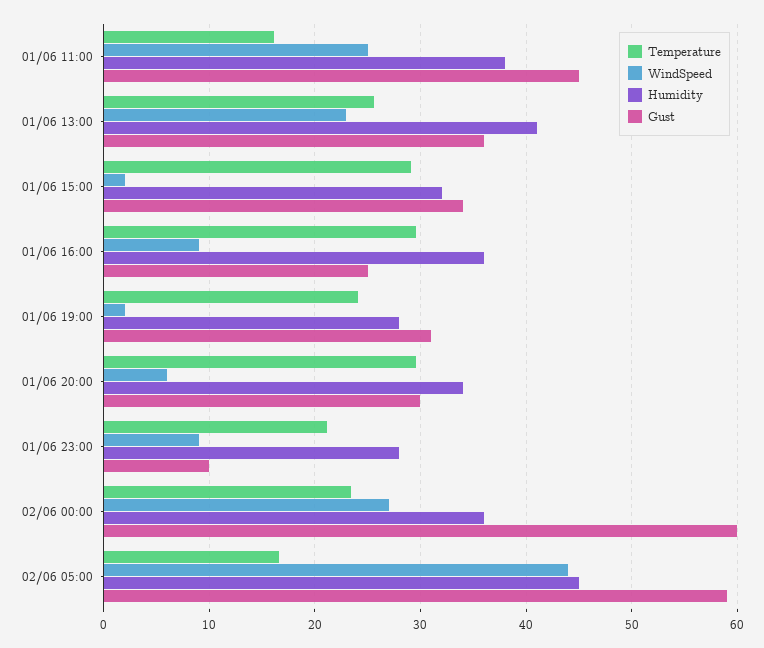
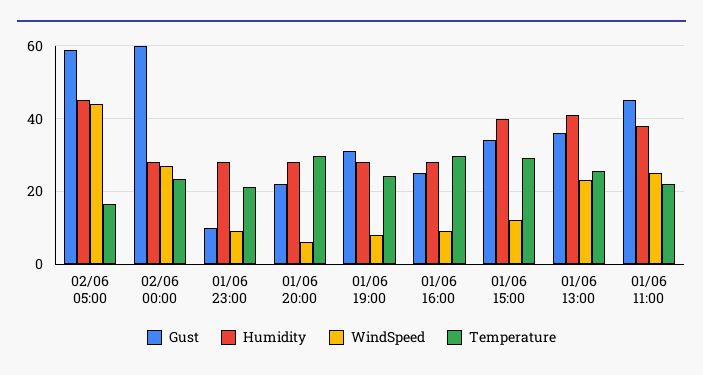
Temperature, 01/06 11:00: 16 -> 22
WindSpeed, 01/06 15:00: 2 -> 12
Humidity, 01/06 15:00: 32 -> 40
Humidity, 01/06 16:00: 36 -> 28
WindSpeed, 01/06 19:00: 2 -> 8
Humidity, 01/06 20:00: 34 -> 28
Gust, 01/06 20:00: 30 -> 22
Humidity, 02/06 00:00: 36 -> 28

